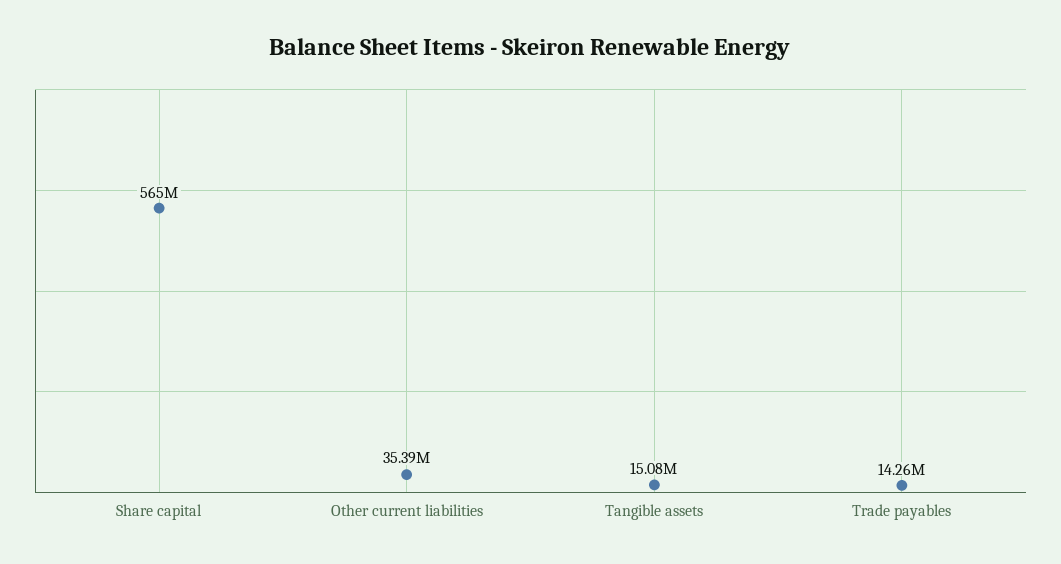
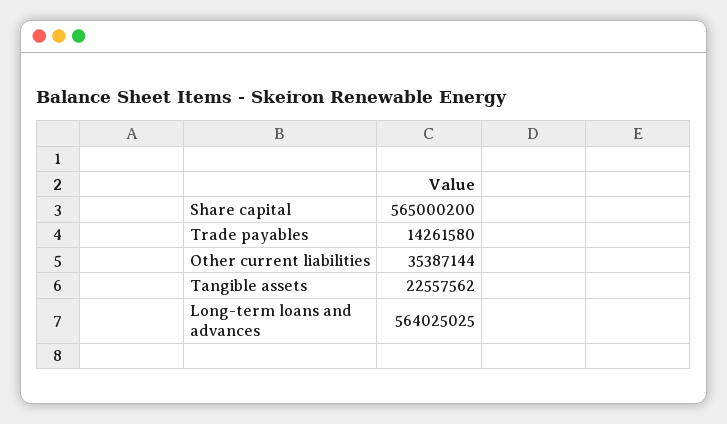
Tangible assets: 15080000 -> 22557562
Long-term loans and advances: none -> 564025025

